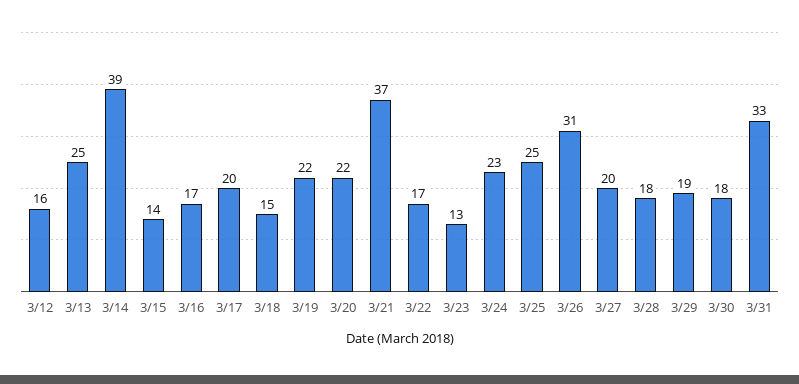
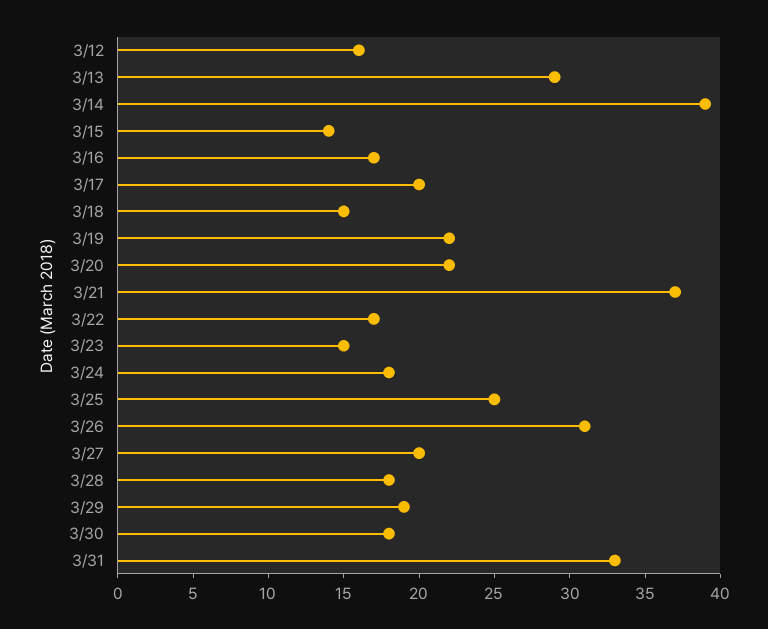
3/13: 25 -> 29
3/23: 13 -> 15
3/24: 23 -> 18

